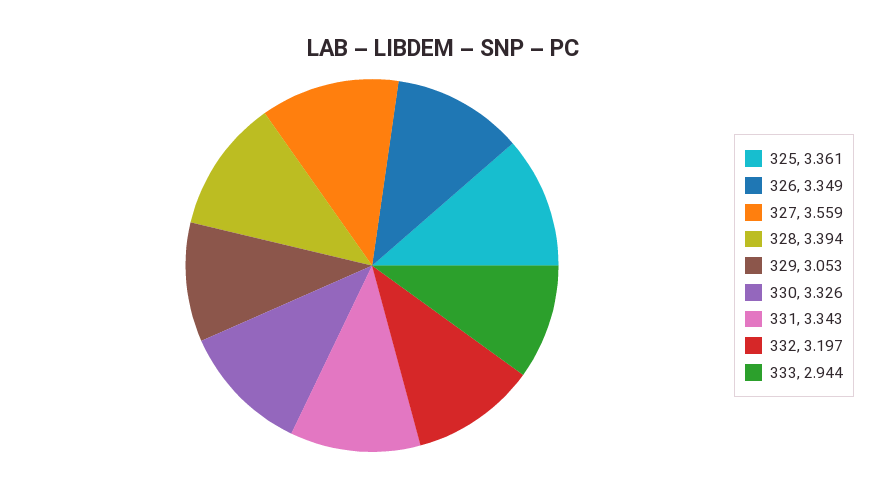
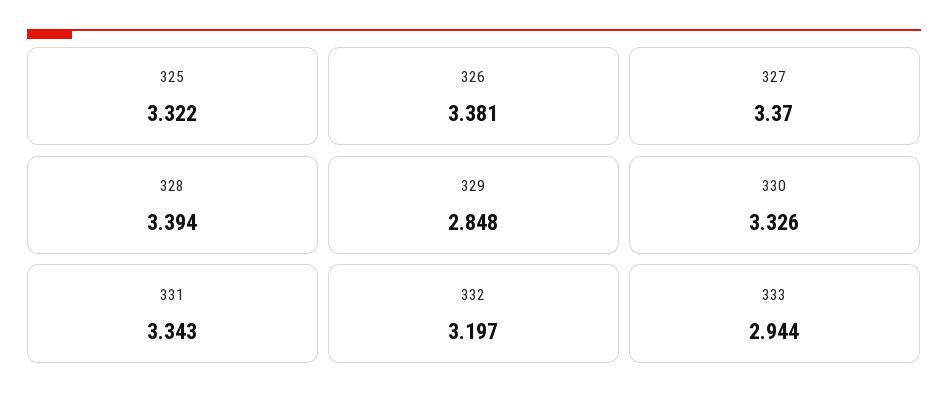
325: 3.361 -> 3.322
326: 3.349 -> 3.381
327: 3.559 -> 3.37
329: 3.053 -> 2.848

